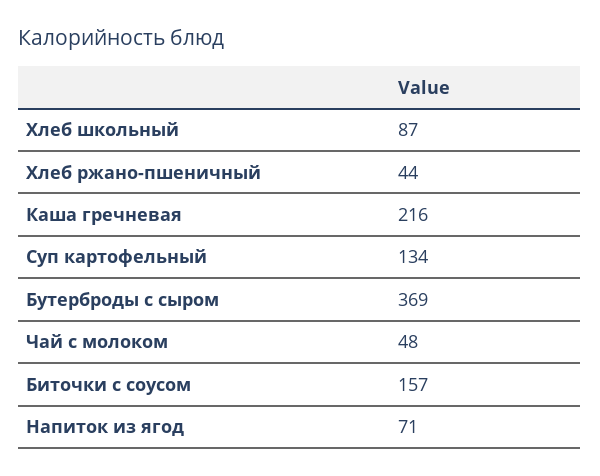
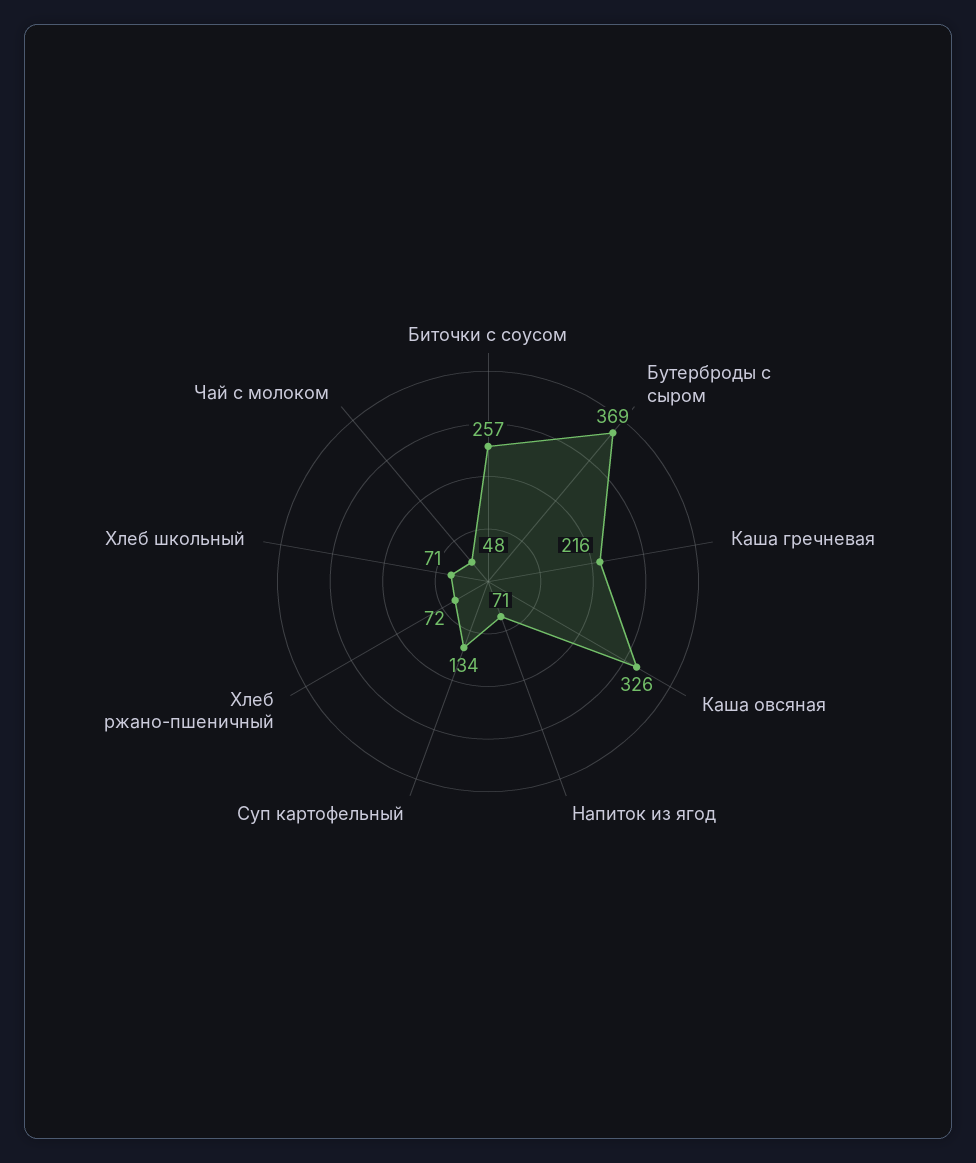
Хлеб школьный: 87 -> 71
Хлеб ржано-пшеничный: 44 -> 72
Биточки с соусом: 157 -> 257
Каша овсяная: none -> 326

